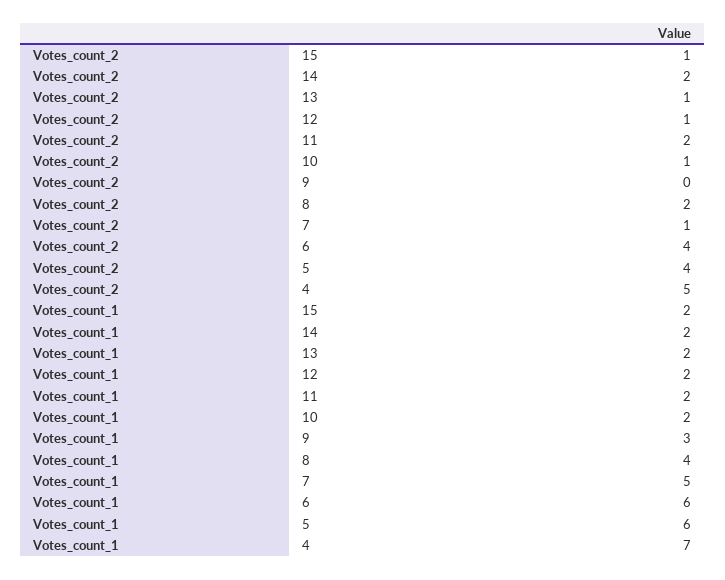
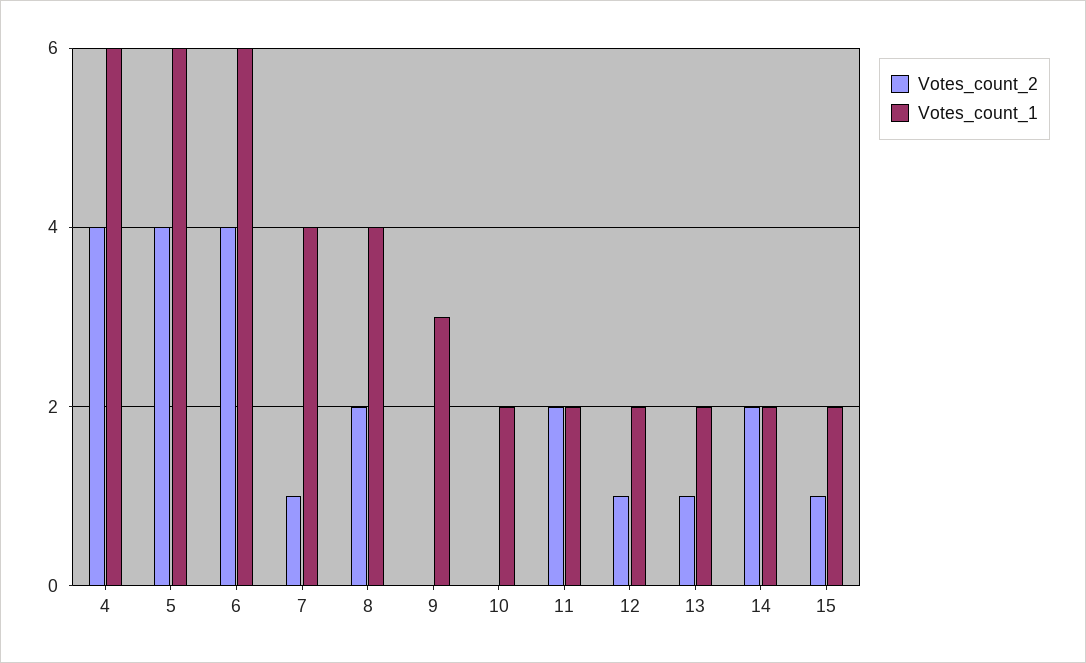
Votes_count_2, 10: 1 -> 0
Votes_count_2, 4: 5 -> 4
Votes_count_1, 7: 5 -> 4
Votes_count_1, 4: 7 -> 6

